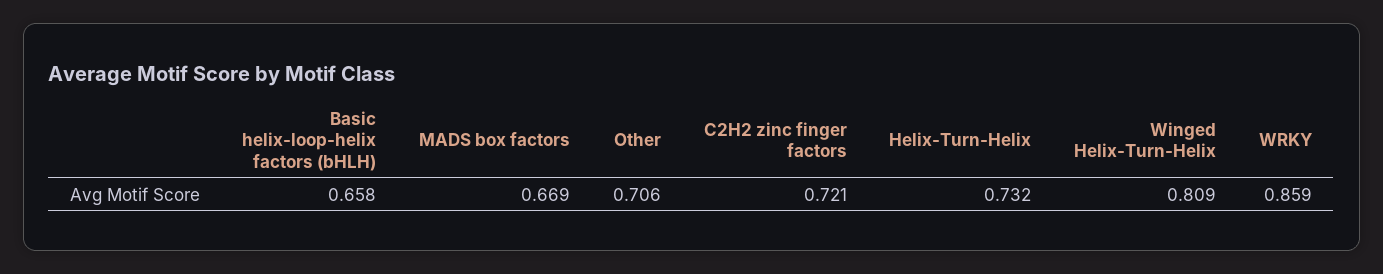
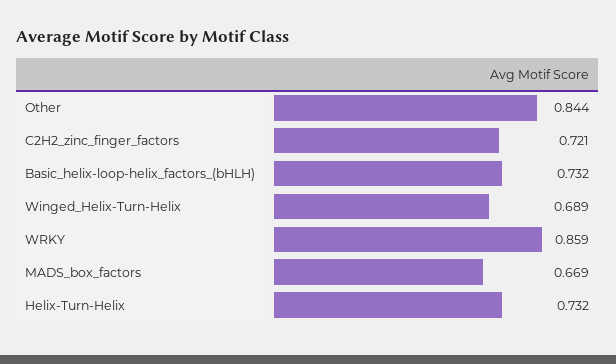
Basic helix-loop-helix factors (bHLH): 0.658 -> 0.732
Other: 0.706 -> 0.844
Winged Helix-Turn-Helix: 0.809 -> 0.689

